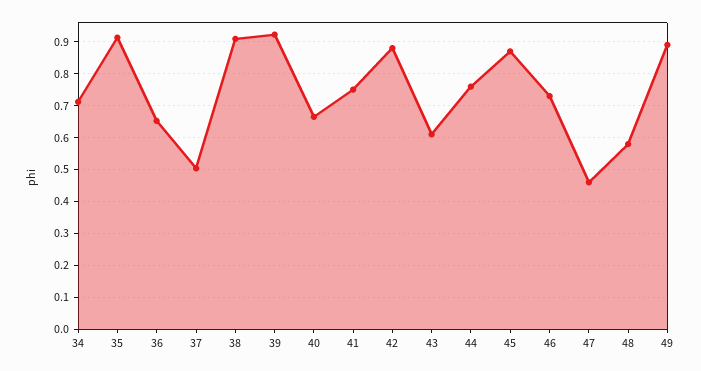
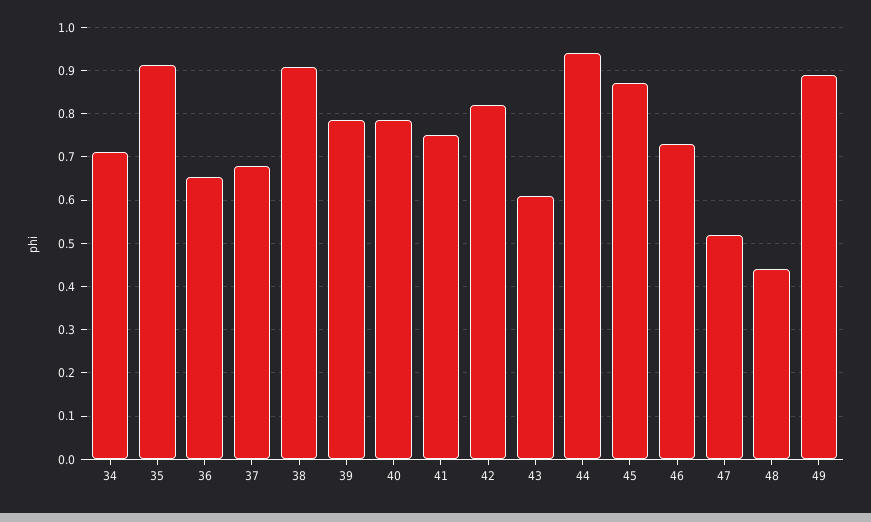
37: 0.5 -> 0.68
39: 0.92 -> 0.78
40: 0.66 -> 0.78
42: 0.88 -> 0.82
44: 0.76 -> 0.94
47: 0.46 -> 0.52
48: 0.58 -> 0.44

